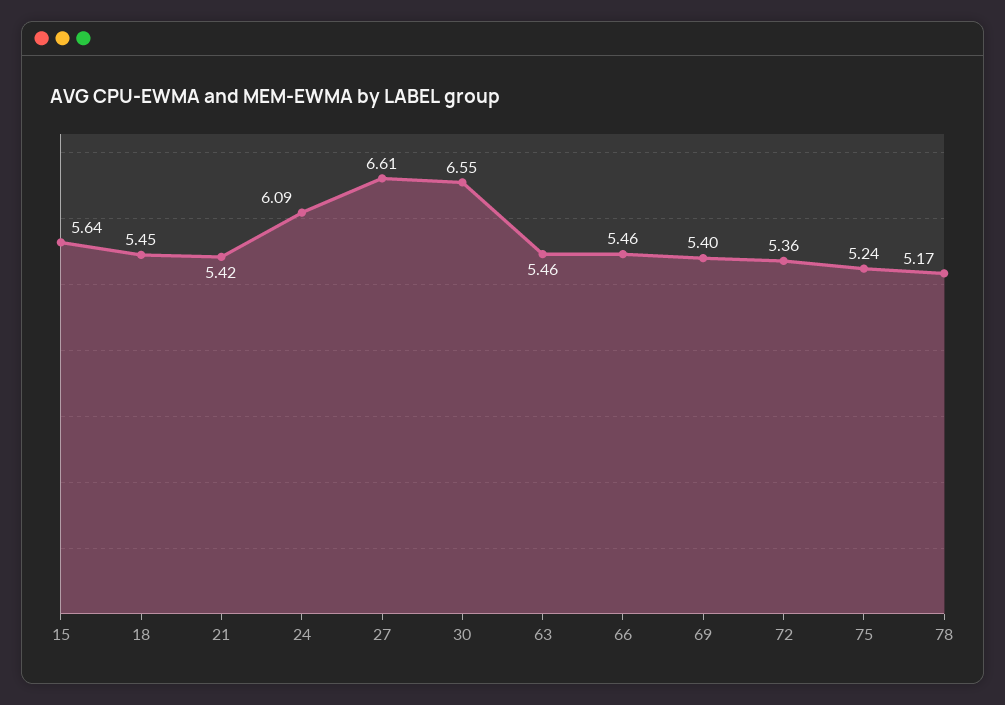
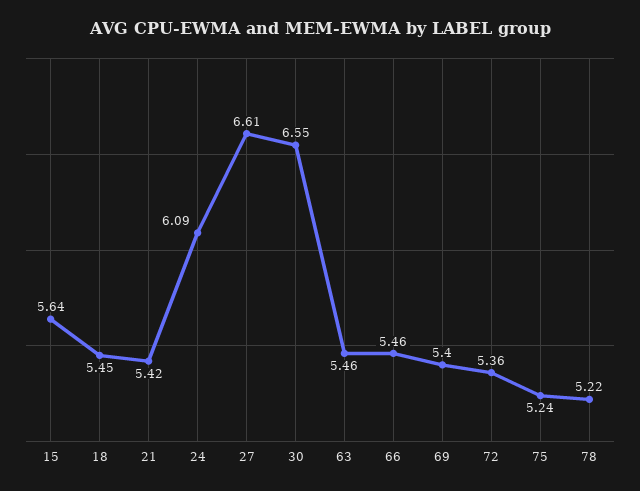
78: 5.17 -> 5.22

